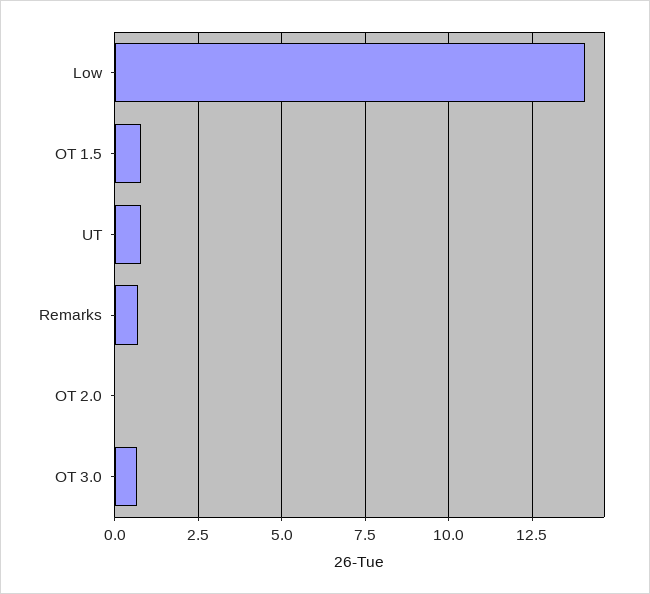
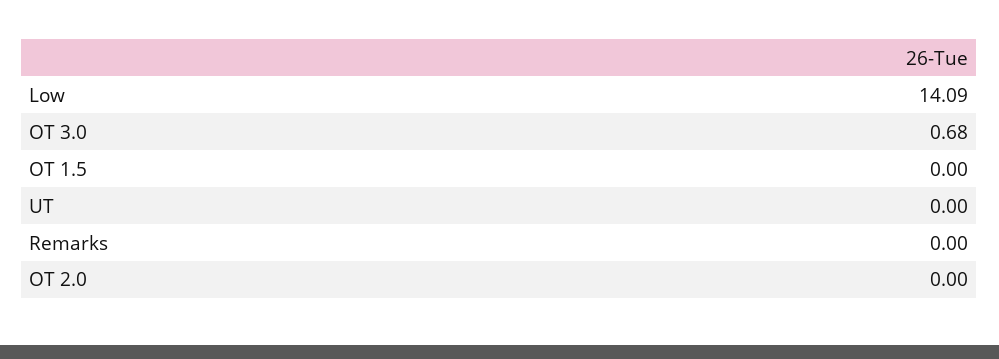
OT 1.5: 0.75 -> 0
UT: 0.75 -> 0
Remarks: 0.75 -> 0

